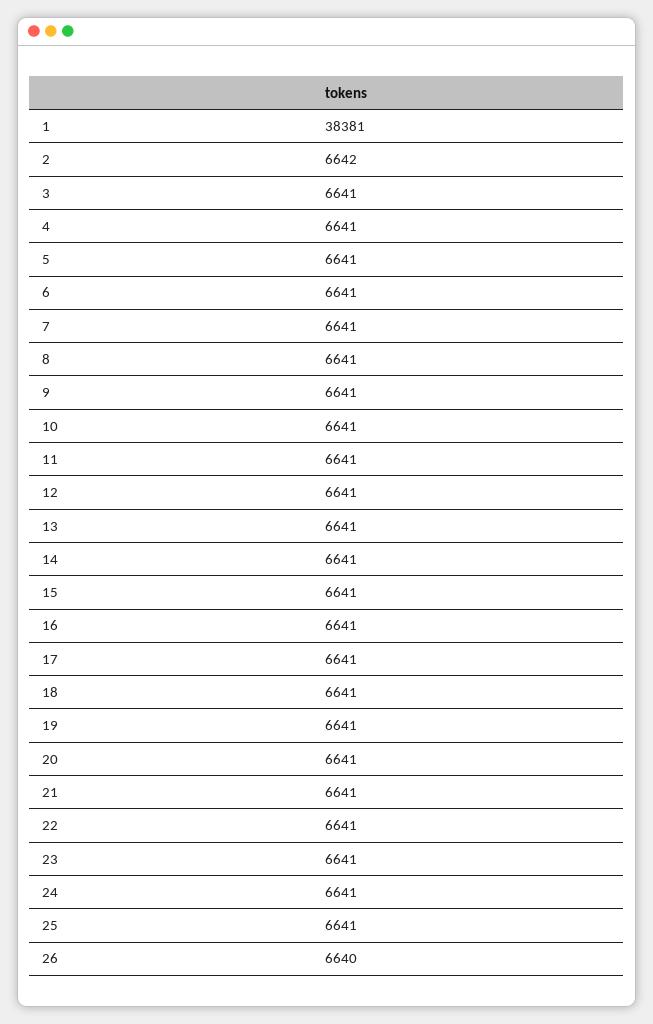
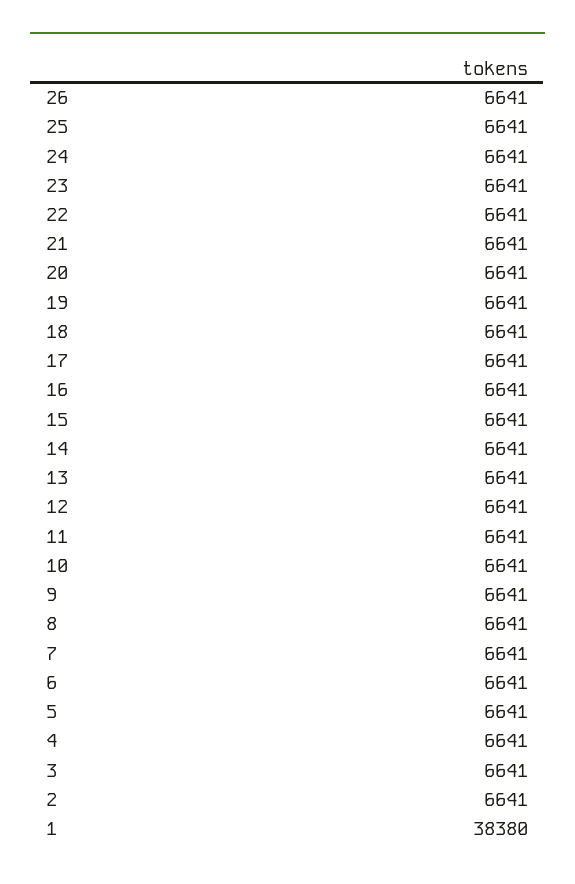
1: 38381 -> 38380
2: 6642 -> 6641
26: 6640 -> 6641

